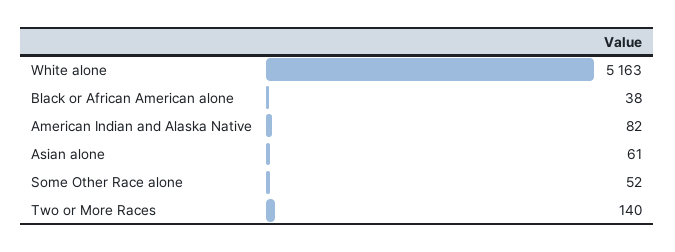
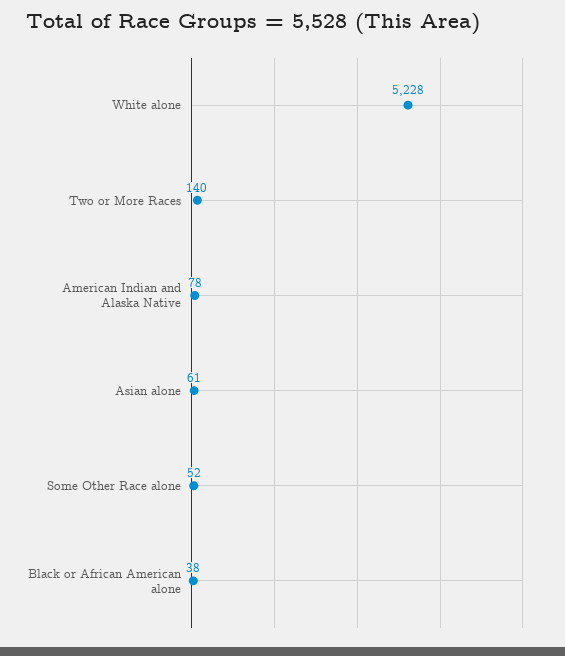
White alone: 5163 -> 5228
American Indian and Alaska Native: 82 -> 78

